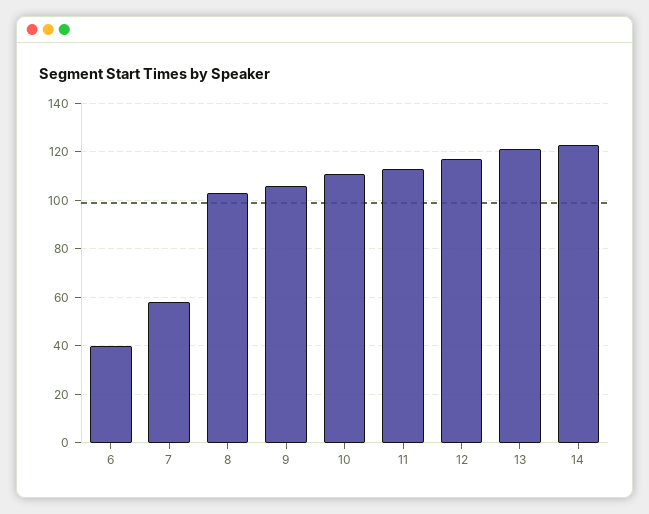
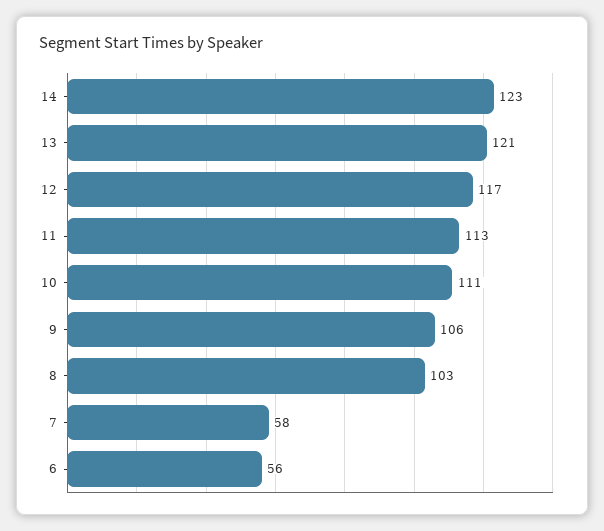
6: 40 -> 56

